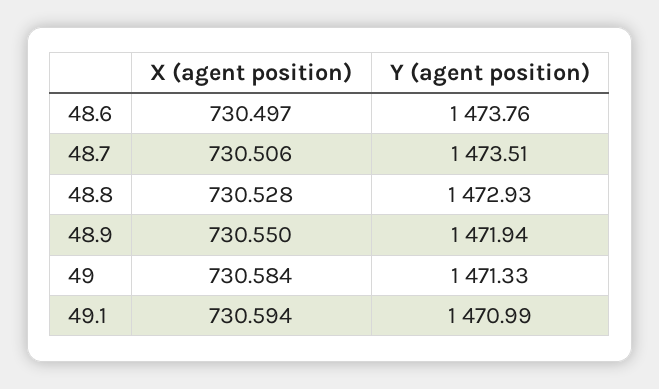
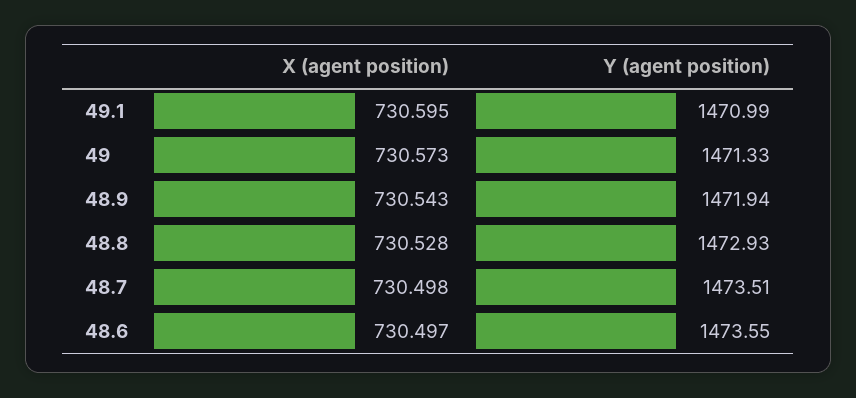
Y (agent position), 48.6: 1473.76 -> 1473.55
X (agent position), 48.7: 730.506 -> 730.498
X (agent position), 48.9: 730.55 -> 730.543
X (agent position), 49: 730.584 -> 730.573
X (agent position), 49.1: 730.594 -> 730.595

